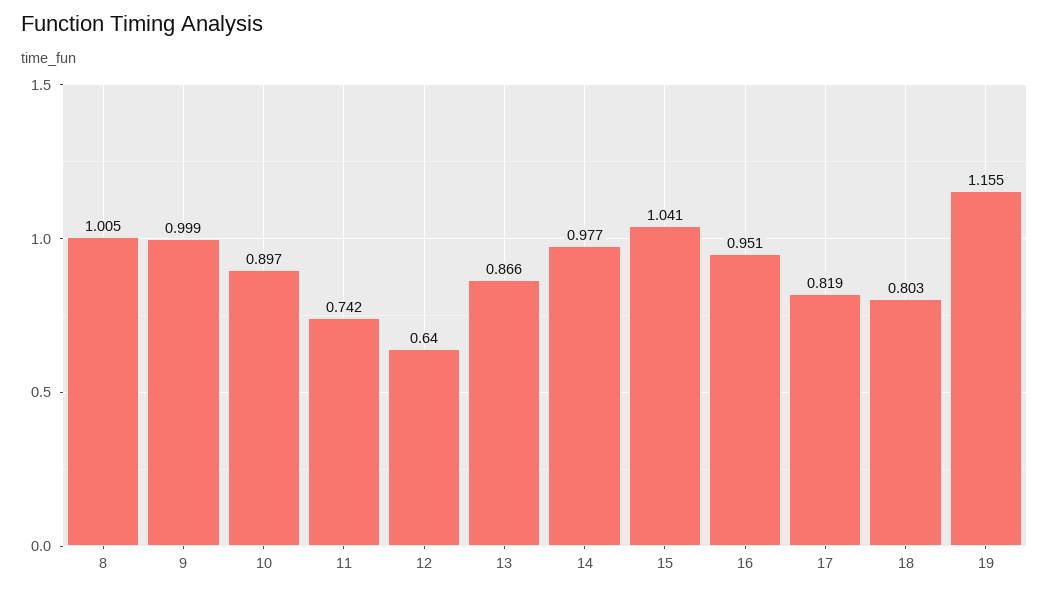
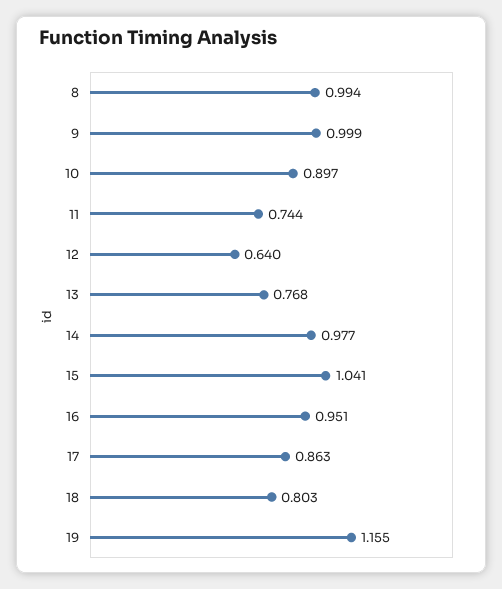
8: 1.005 -> 0.994
11: 0.742 -> 0.744
13: 0.866 -> 0.768
17: 0.819 -> 0.863

